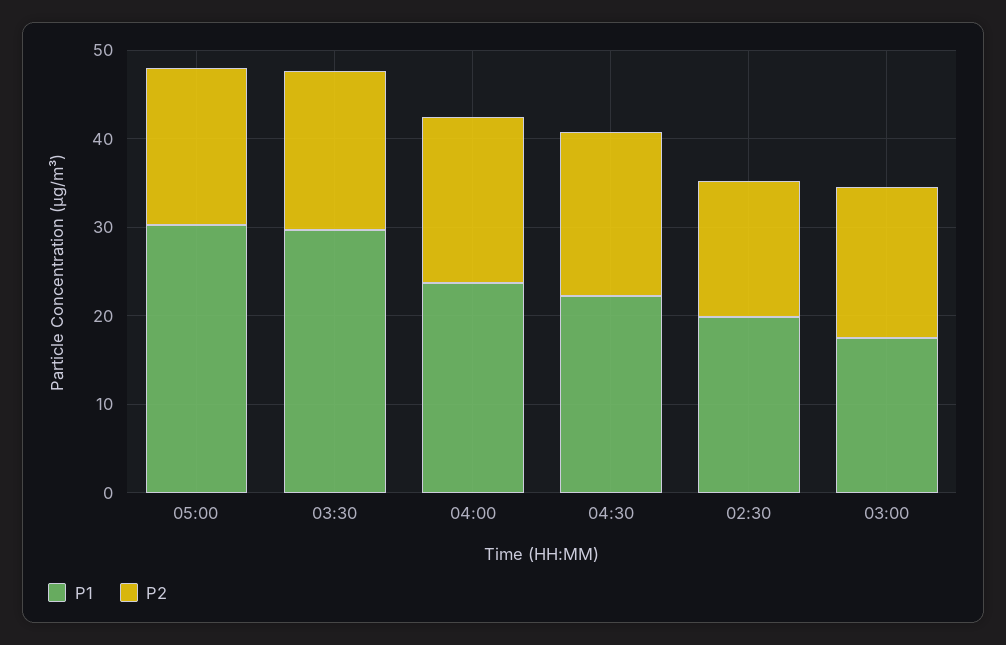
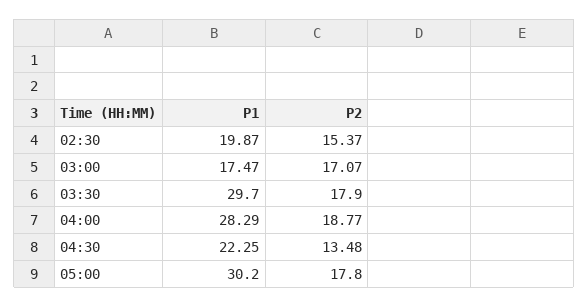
P1, 04:00: 24 -> 28.29
P2, 04:30: 18 -> 13.48

